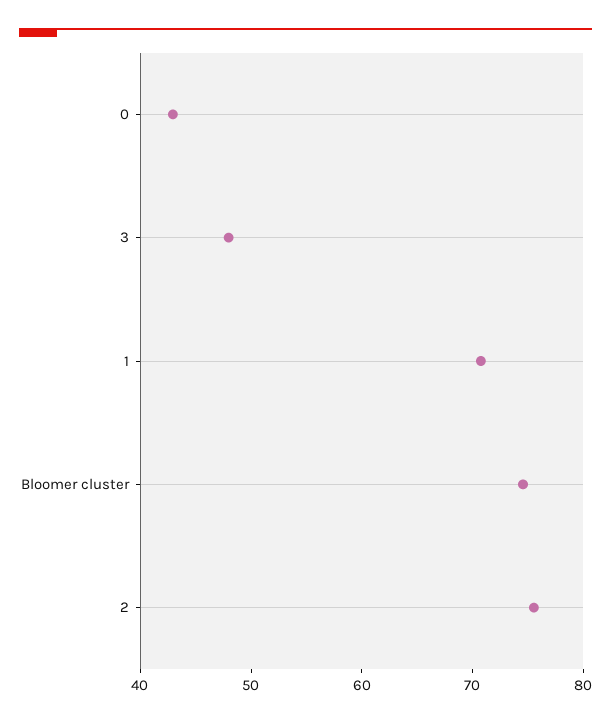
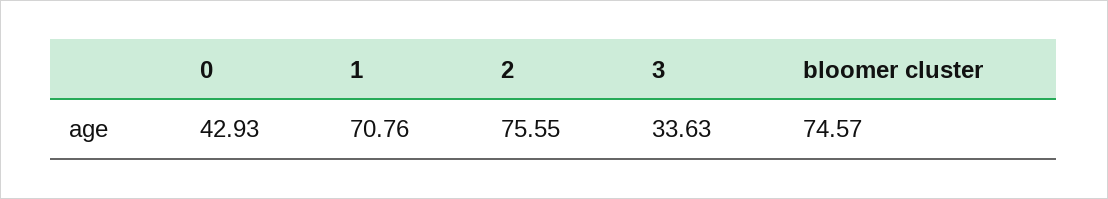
3: 48 -> 33.63

